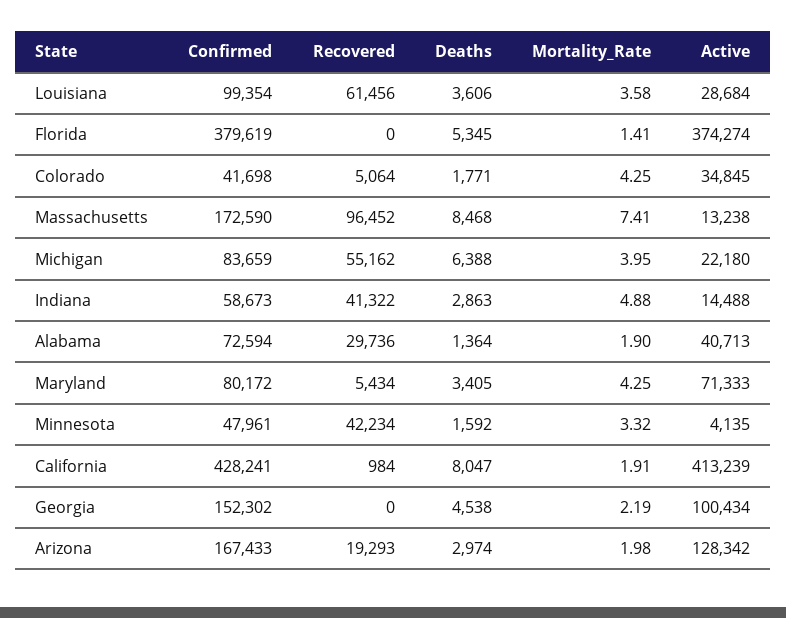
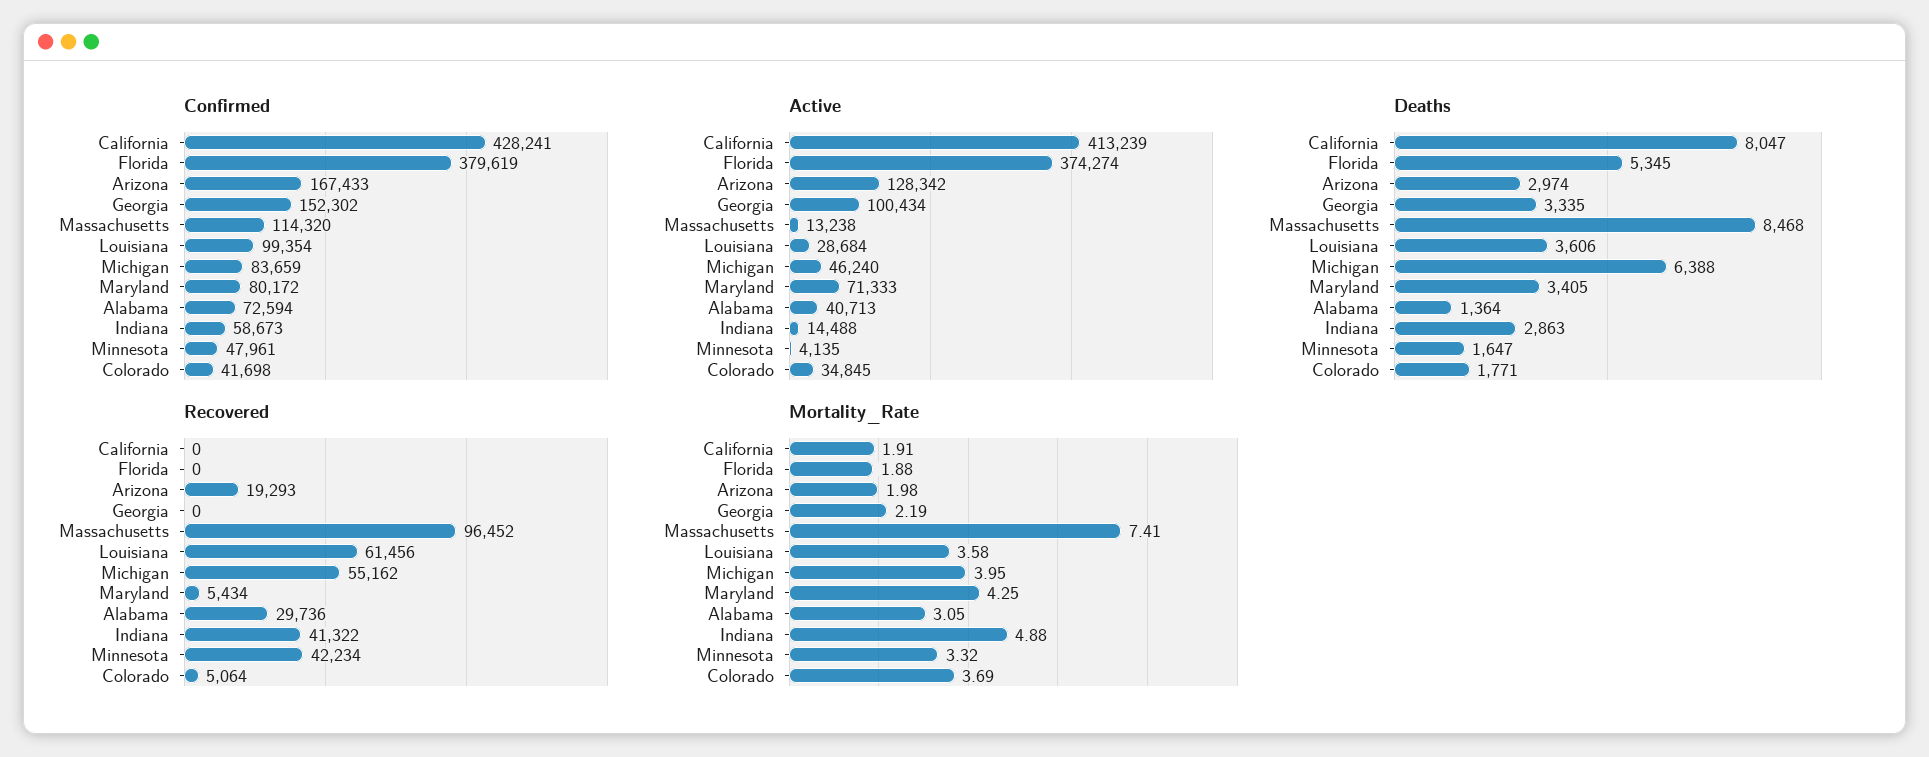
Mortality_Rate, Florida: 1.41 -> 1.88
Mortality_Rate, Colorado: 4.25 -> 3.69
Confirmed, Massachusetts: 172590 -> 114320
Active, Michigan: 22180 -> 46240
Mortality_Rate, Alabama: 1.9 -> 3.05
Deaths, Minnesota: 1592 -> 1647
Recovered, California: 984 -> 0
Deaths, Georgia: 4538 -> 3335

